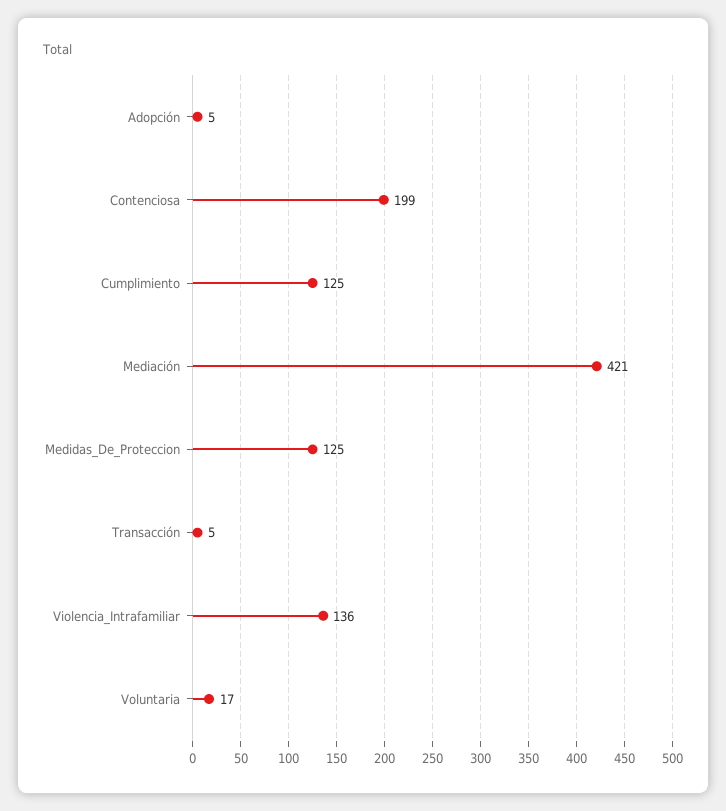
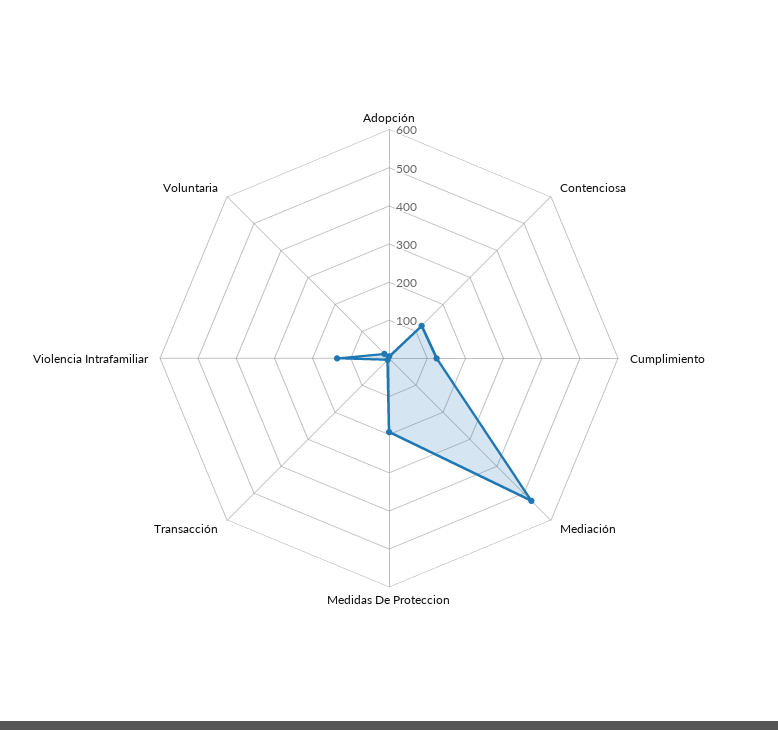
Contenciosa: 199 -> 125
Mediación: 421 -> 525
Medidas_De_Proteccion: 125 -> 200

